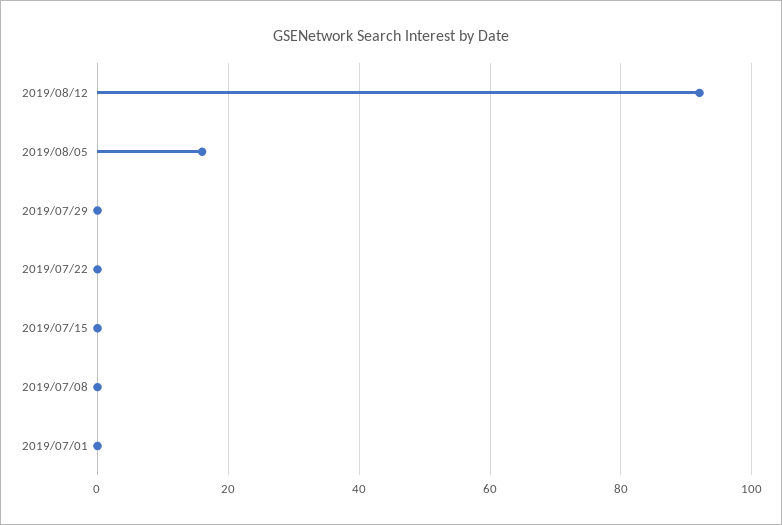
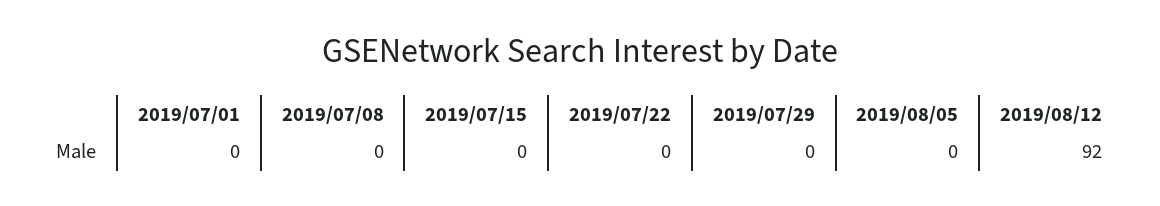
2019/08/05: 15 -> 0

